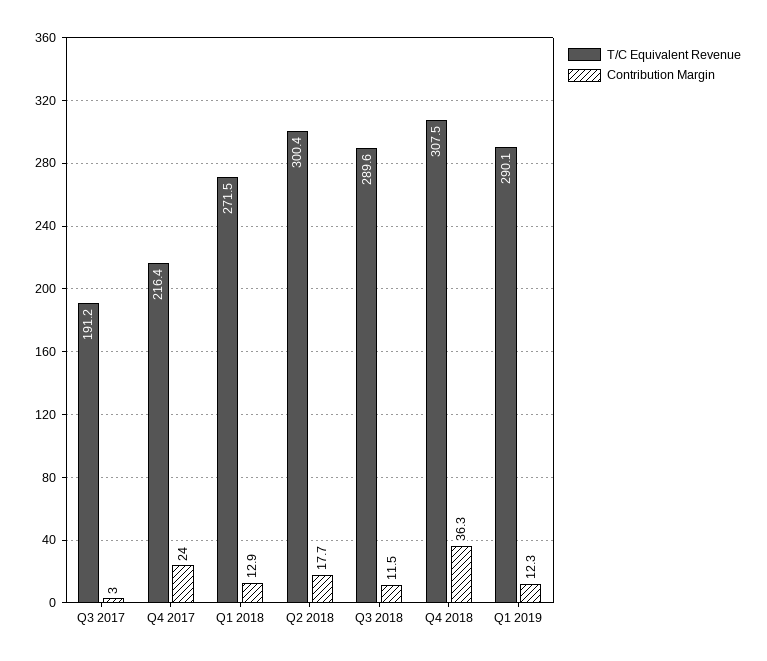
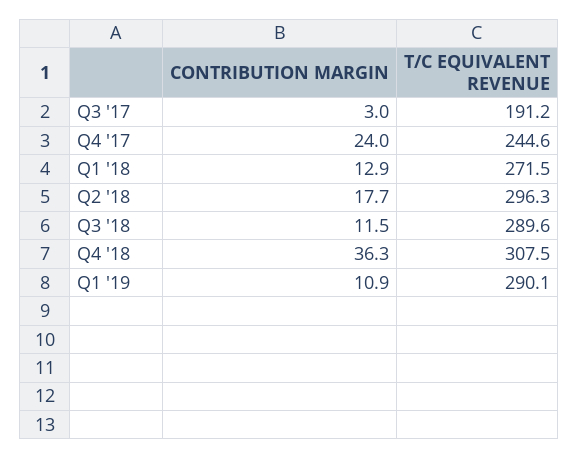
T/C Equivalent Revenue, Q4 2017: 216.4 -> 244.6
T/C Equivalent Revenue, Q2 2018: 300.4 -> 296.3
Contribution Margin, Q1 2019: 12.3 -> 10.9

